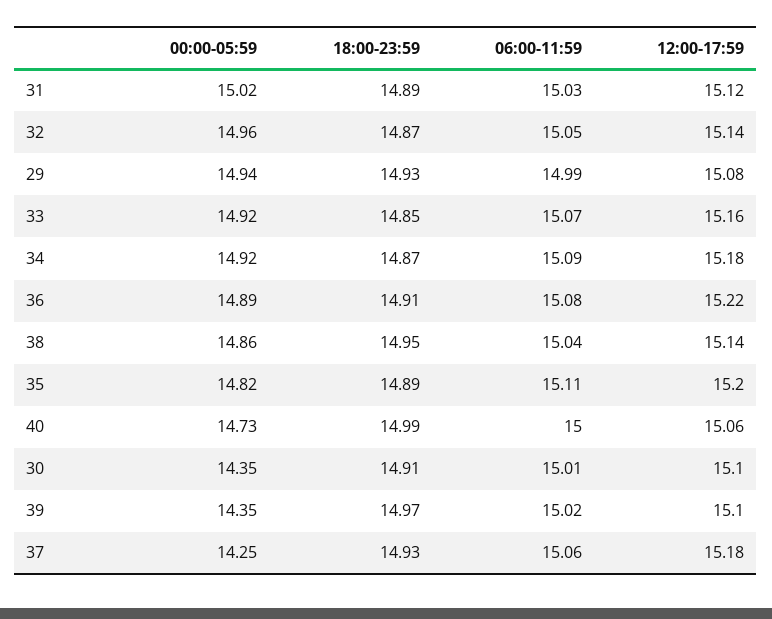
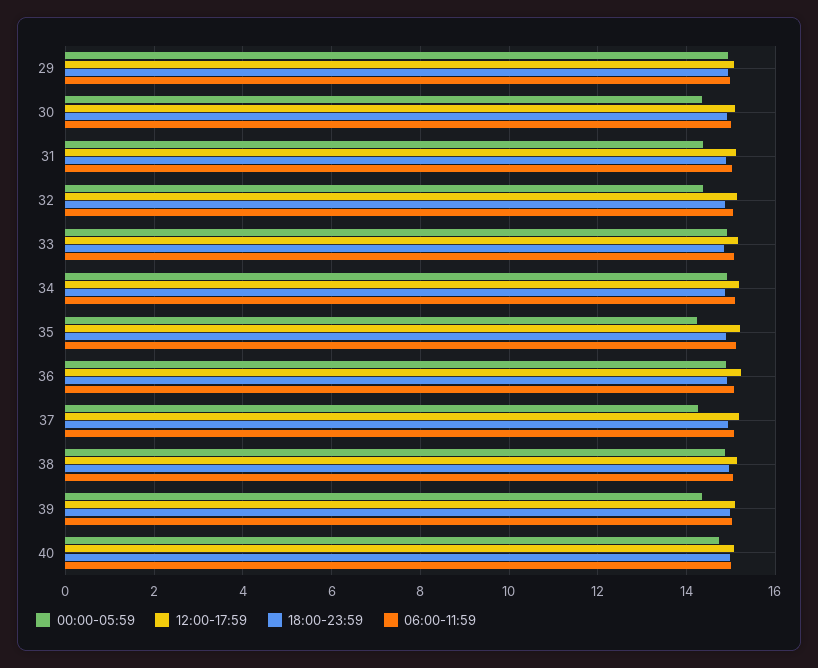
00:00-05:59, 31: 15.02 -> 14.4
00:00-05:59, 32: 14.96 -> 14.4
00:00-05:59, 35: 14.82 -> 14.2

